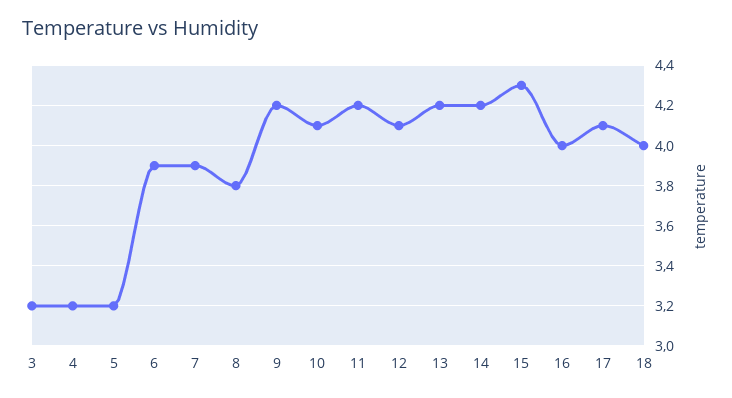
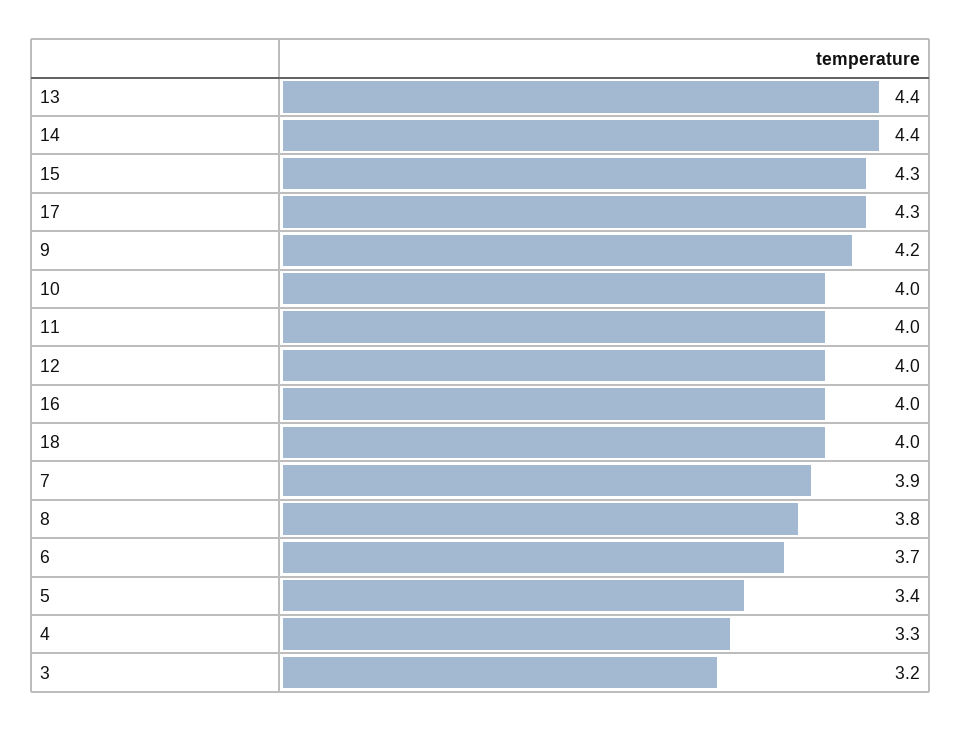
4: 3.2 -> 3.3
5: 3.2 -> 3.4
6: 3.9 -> 3.7
10: 4.1 -> 4
11: 4.2 -> 4
12: 4.1 -> 4
13: 4.2 -> 4.4
14: 4.2 -> 4.4
17: 4.1 -> 4.3

